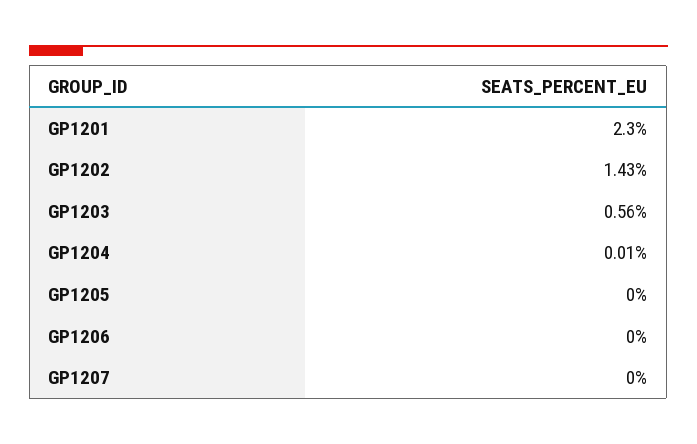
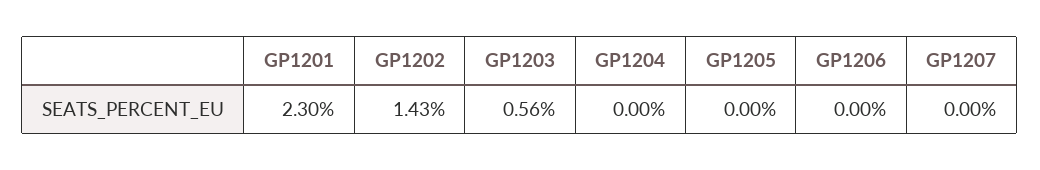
GP1204: 0.01 -> 0

